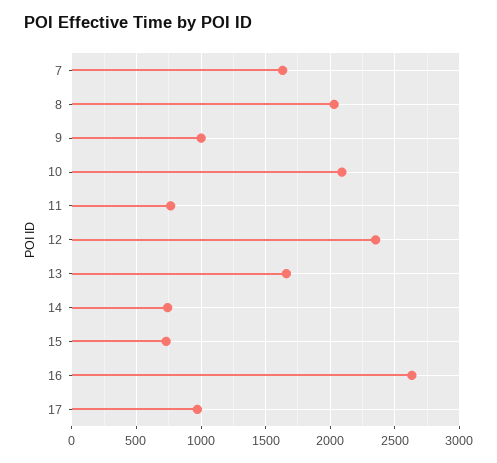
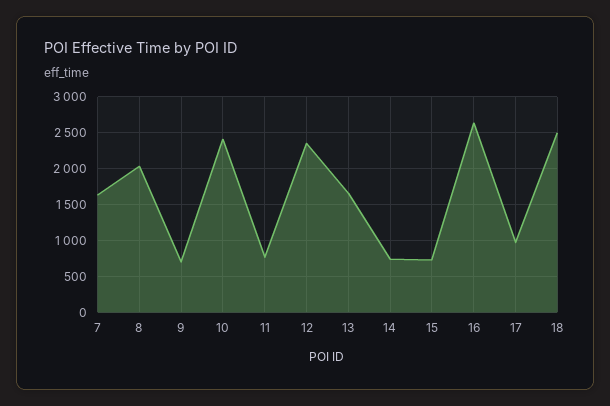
9: 1000 -> 700
10: 2100 -> 2400
18: none -> 2500

